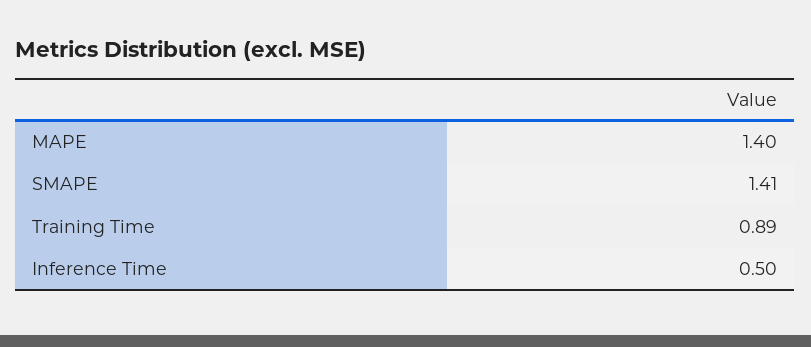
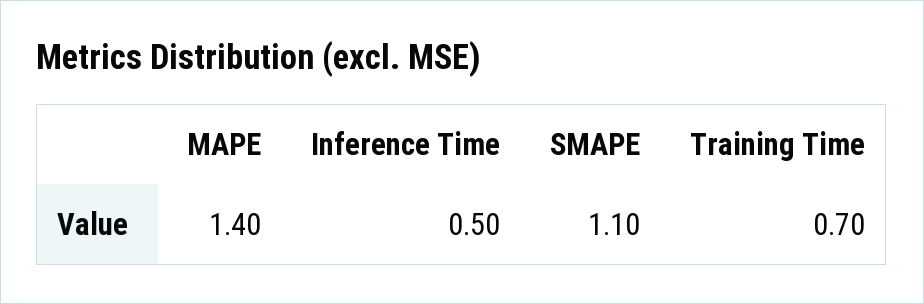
SMAPE: 1.41 -> 1.1
Training Time: 0.89 -> 0.7

